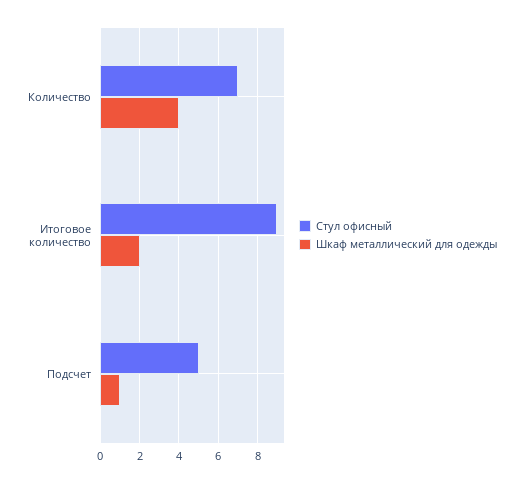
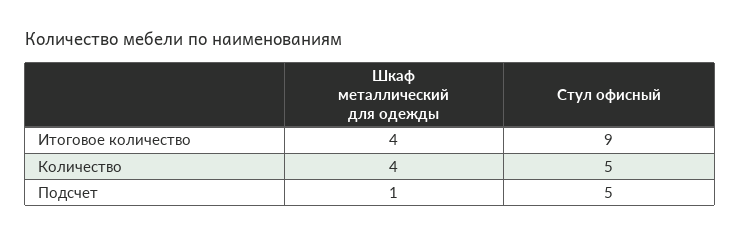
Стул офисный, Количество: 7 -> 5
Шкаф металлический для одежды, Итоговое количество: 2 -> 4

